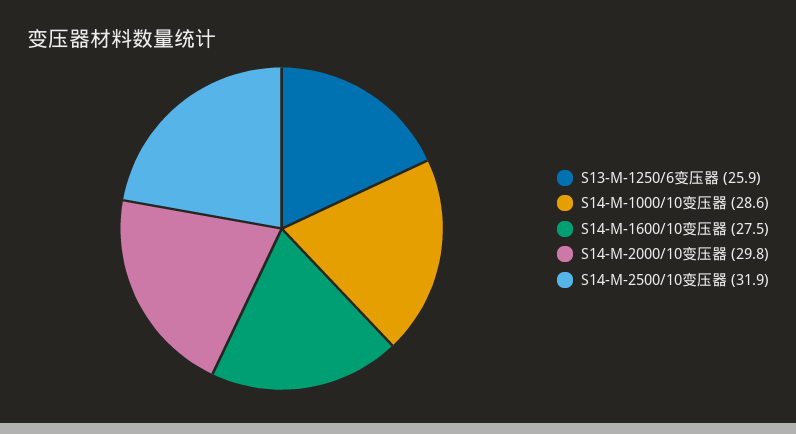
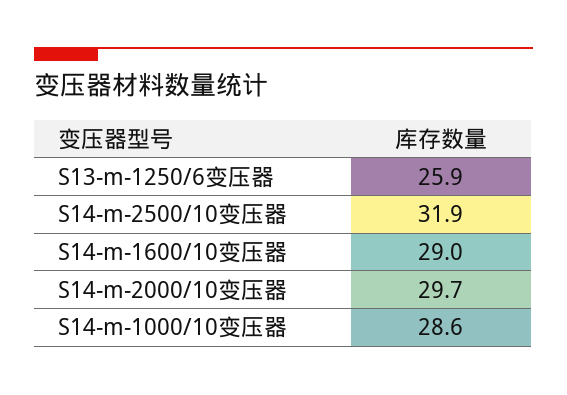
S14-M-1600/10变压器: 27.5 -> 29
S14-M-2000/10变压器: 29.8 -> 29.7

